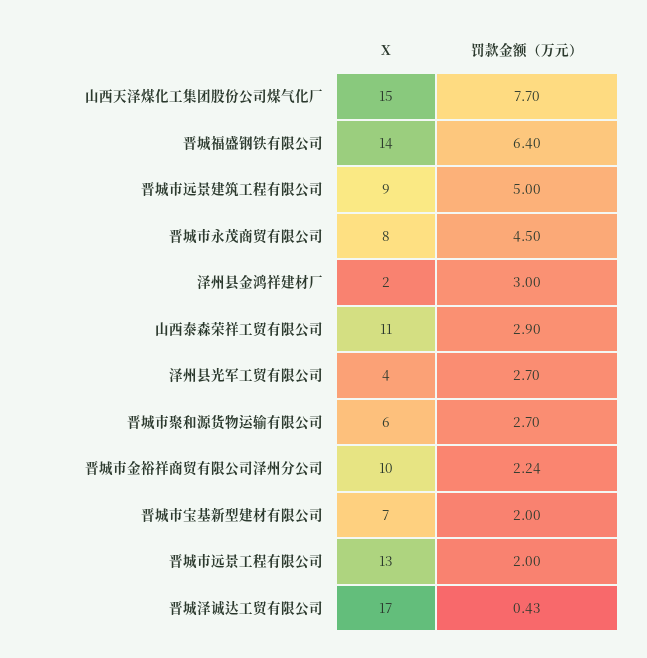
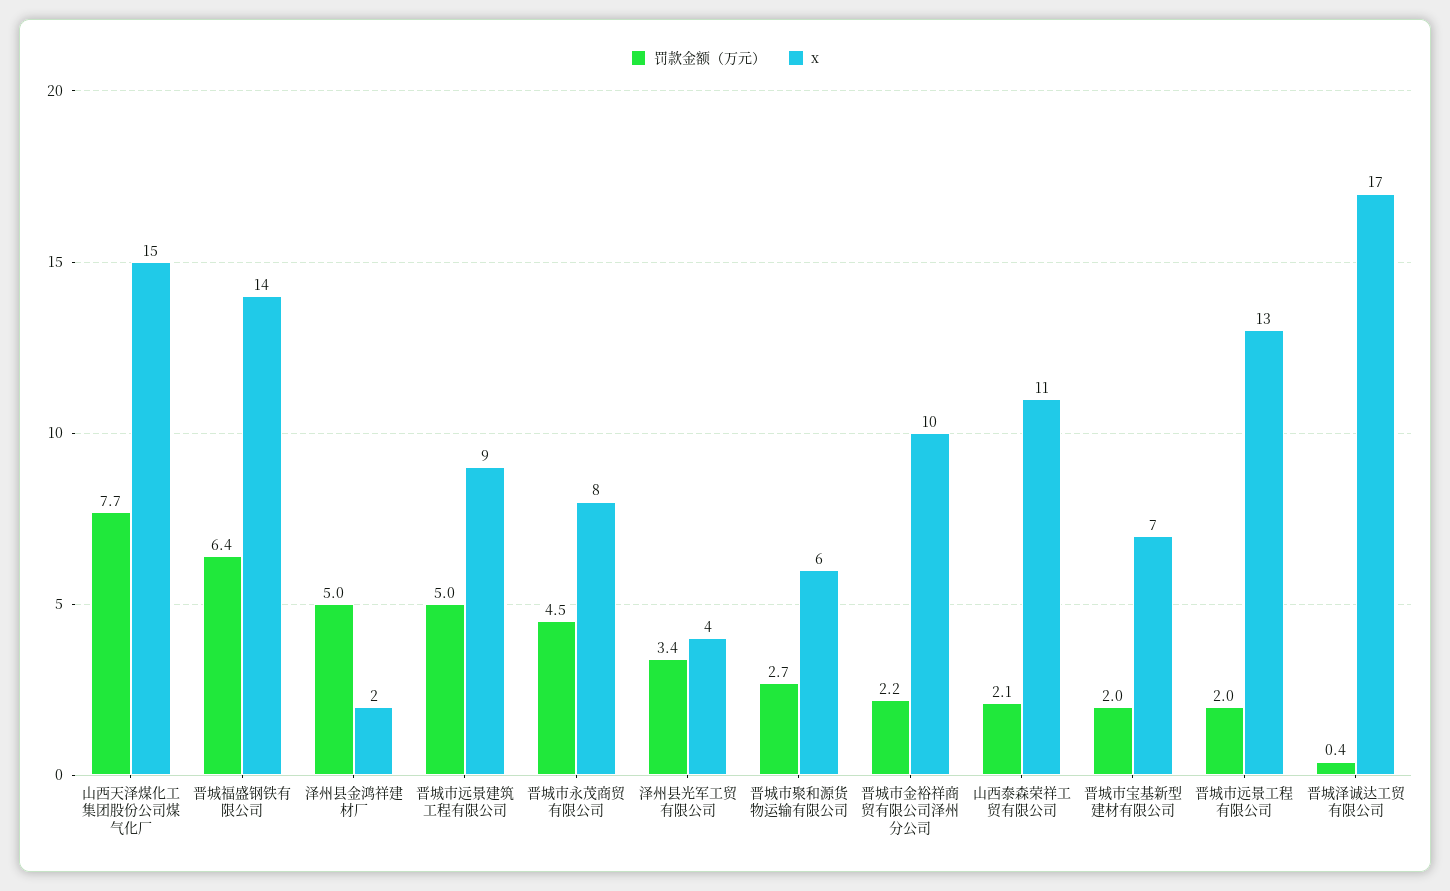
罚款金额（万元）, 泽州县金鸿祥建材厂: 3 -> 5
罚款金额（万元）, 山西泰森荣祥工贸有限公司: 2.9 -> 2.1
罚款金额（万元）, 泽州县光军工贸有限公司: 2.7 -> 3.4

